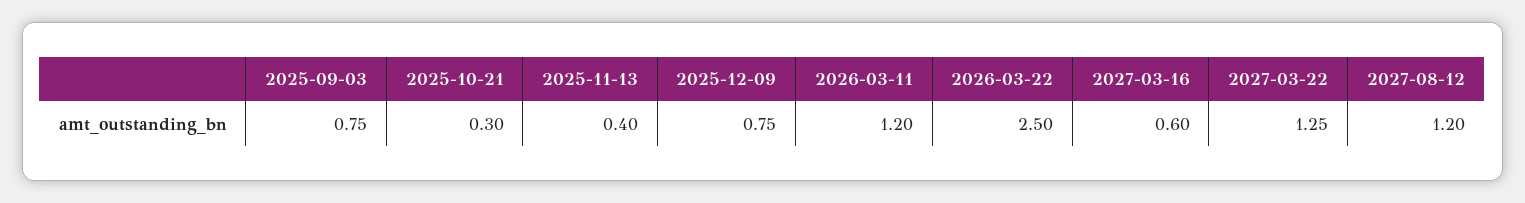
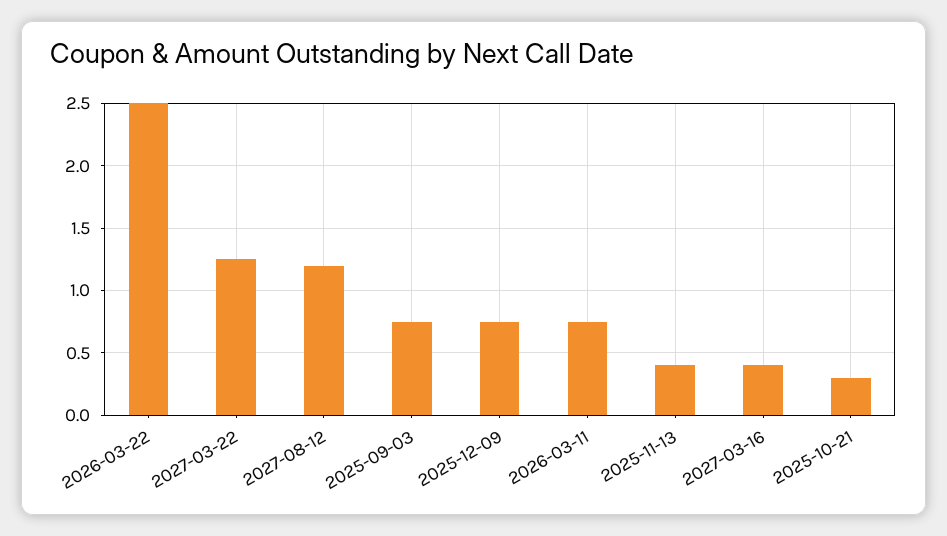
2026-03-11: 1.2 -> 0.75
2027-03-16: 0.6 -> 0.4

